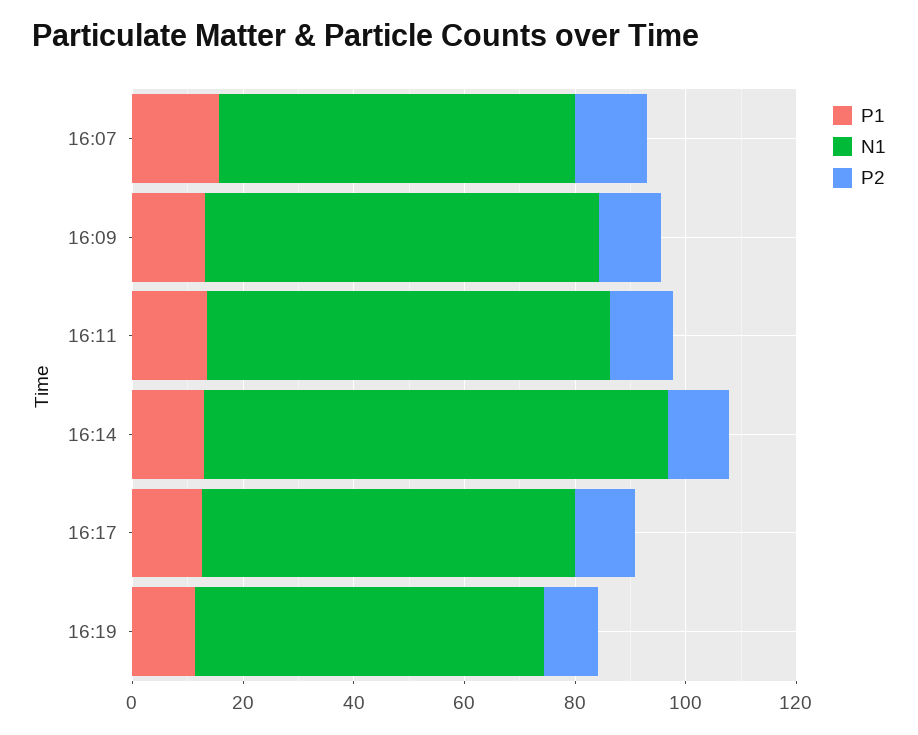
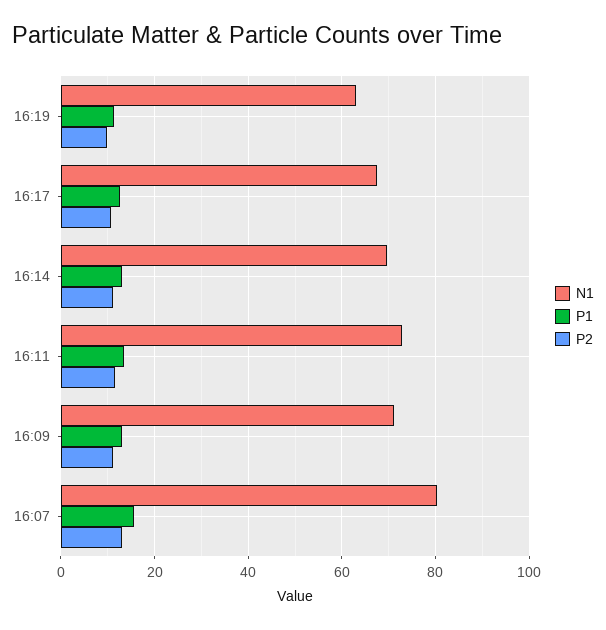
N1, 16:07: 65 -> 80
N1, 16:14: 85 -> 70

